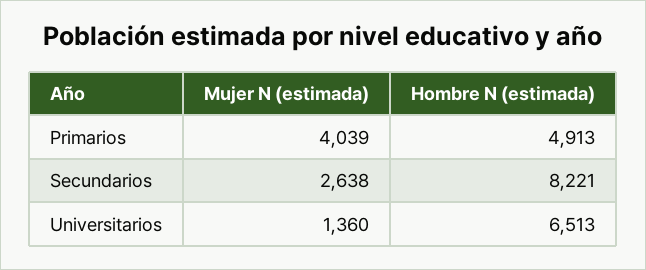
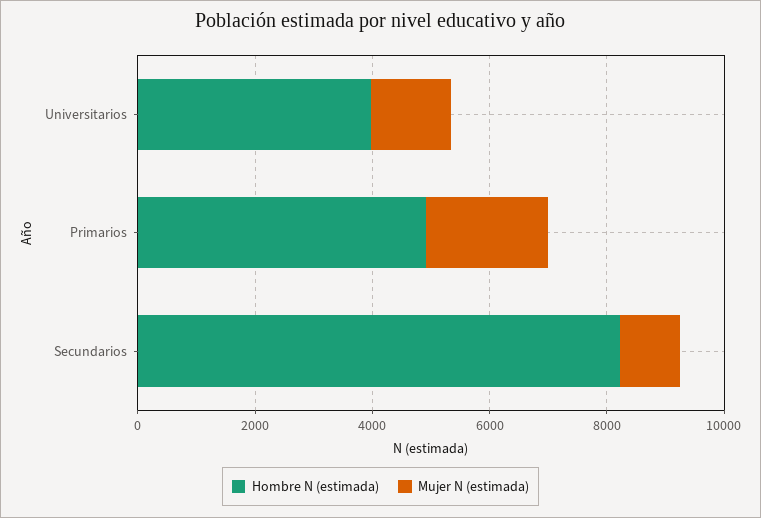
Mujer N (estimada), Primarios: 4039 -> 2000
Mujer N (estimada), Secundarios: 2638 -> 1000
Hombre N (estimada), Universitarios: 6513 -> 4000

